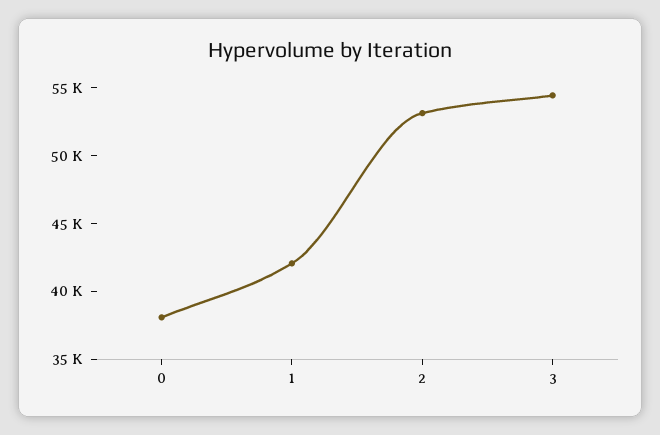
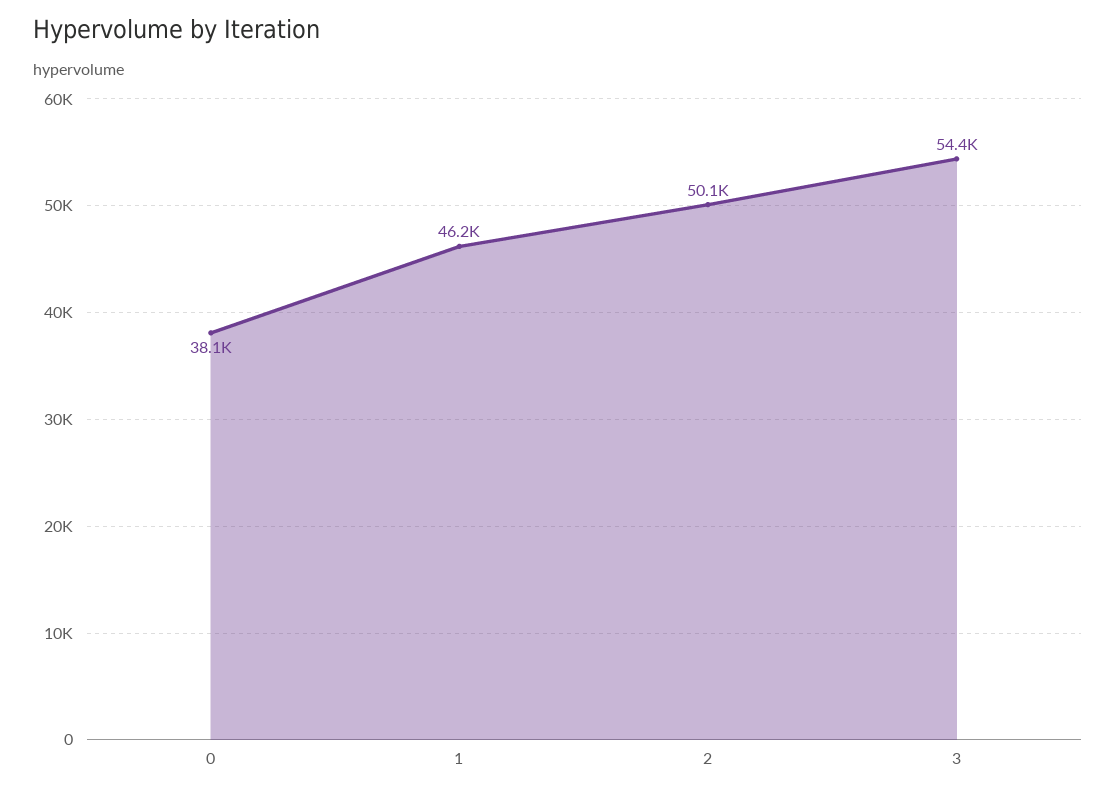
1: 42000 -> 46200
2: 53000 -> 50100

